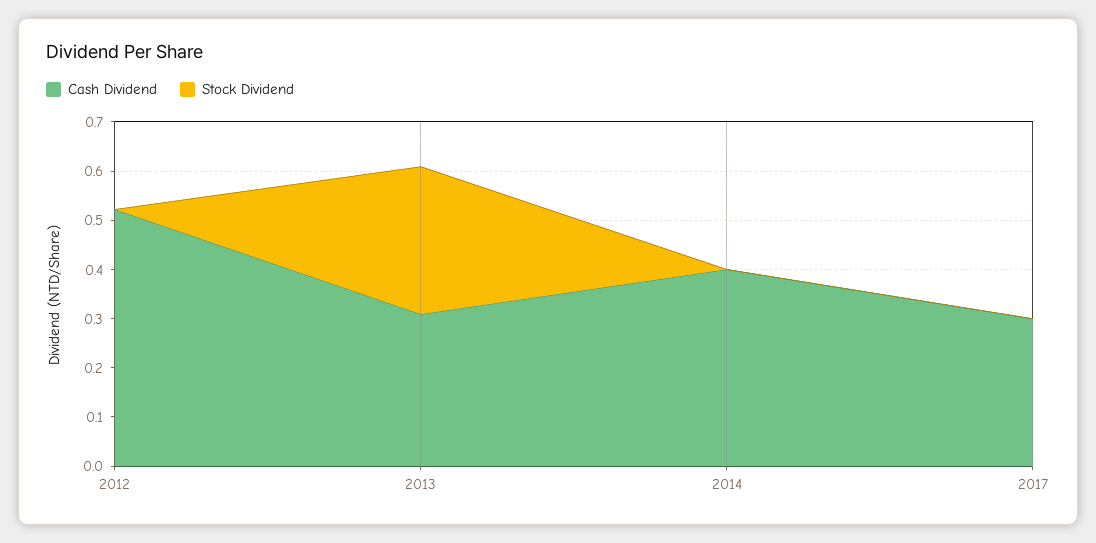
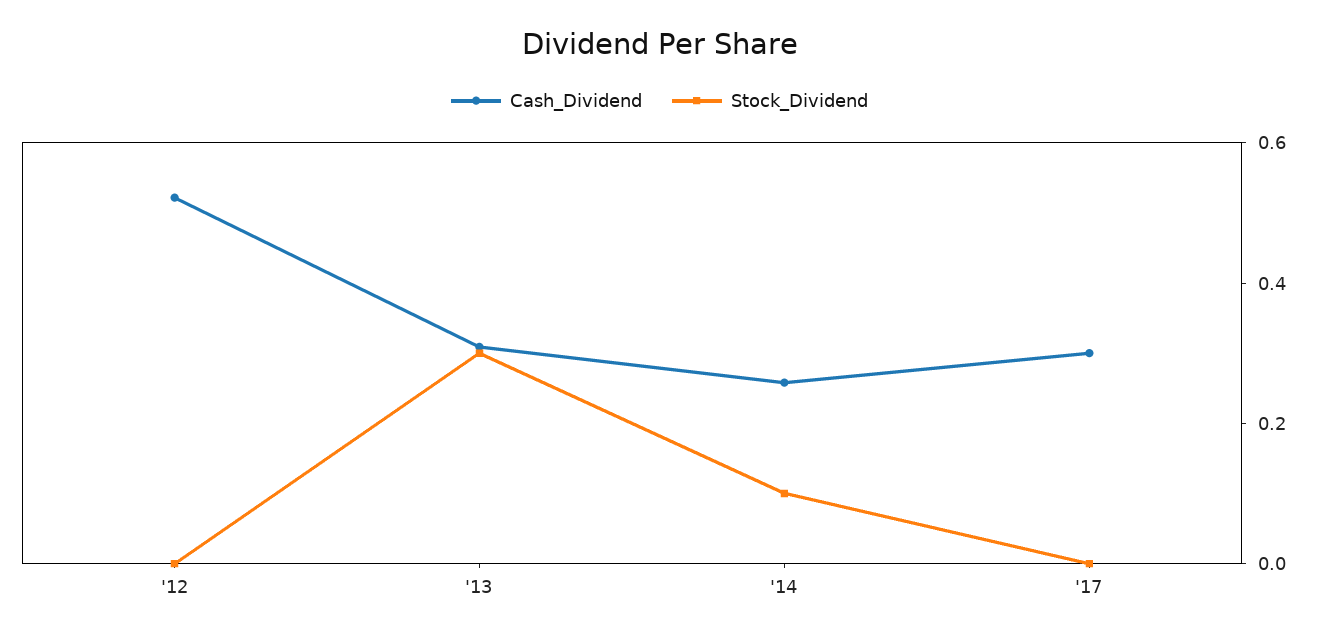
Cash Dividend, 2014: 0.4 -> 0.25
Stock Dividend, 2014: 0 -> 0.1

